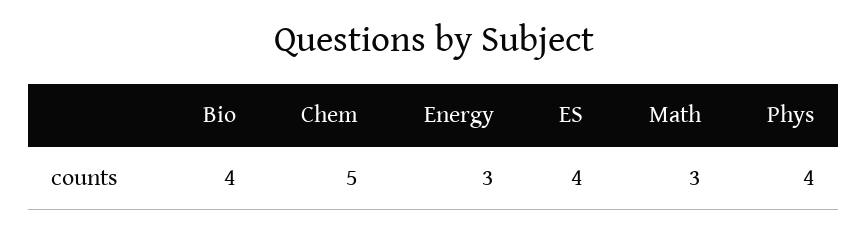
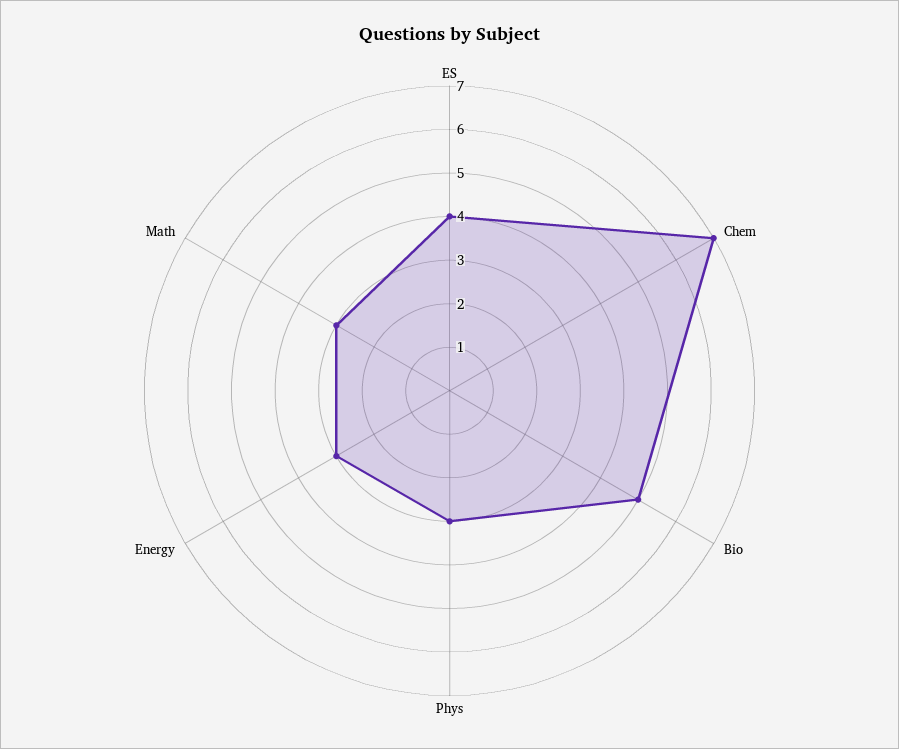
Bio: 4 -> 5
Chem: 5 -> 7
Phys: 4 -> 3

